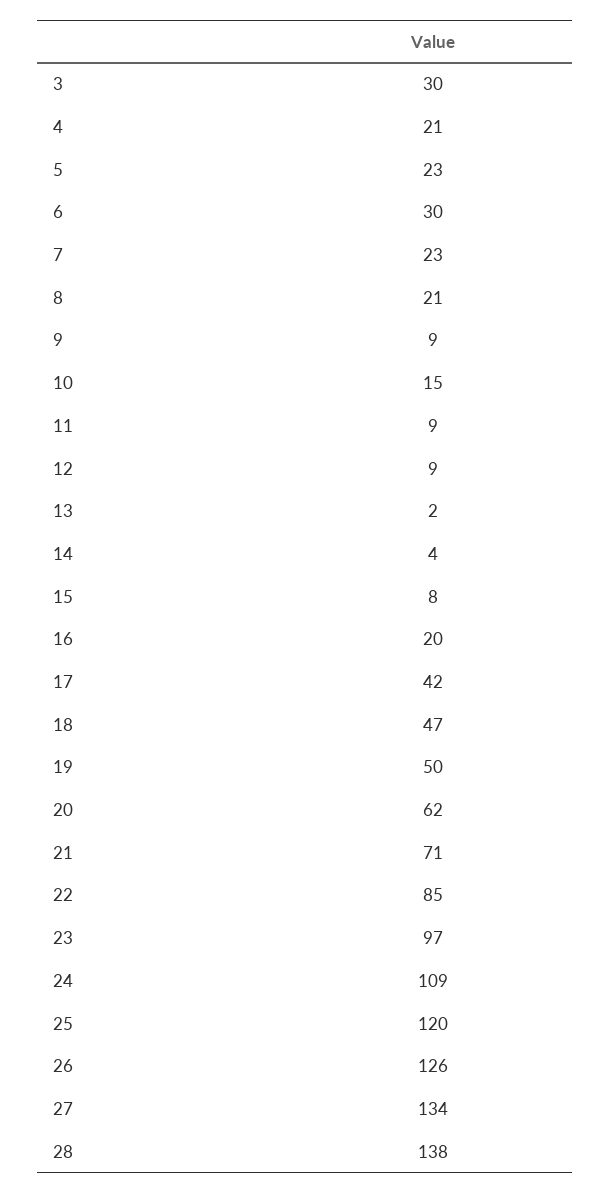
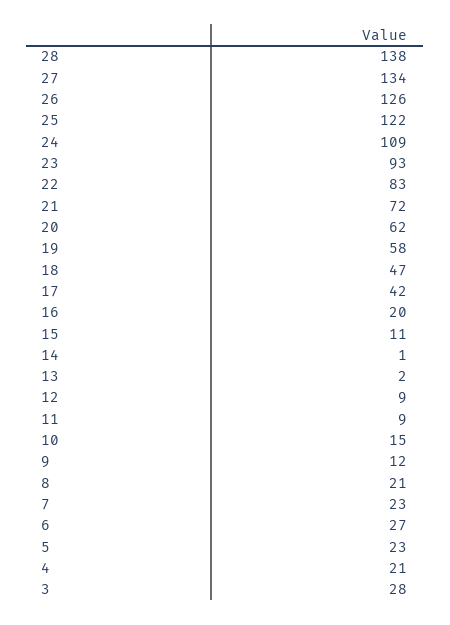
3: 30 -> 28
6: 30 -> 27
9: 9 -> 12
14: 4 -> 1
15: 8 -> 11
19: 50 -> 58
21: 71 -> 72
22: 85 -> 83
23: 97 -> 93
25: 120 -> 122

